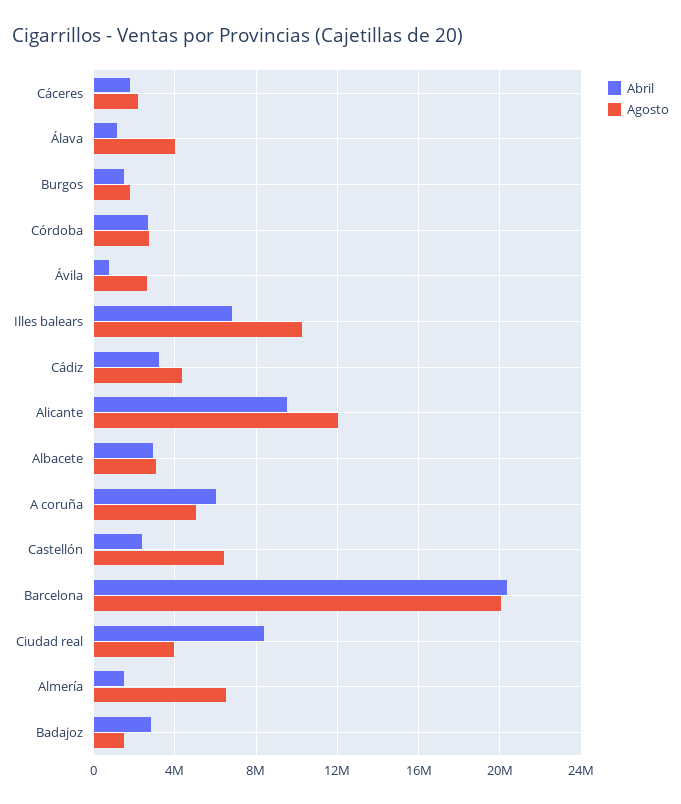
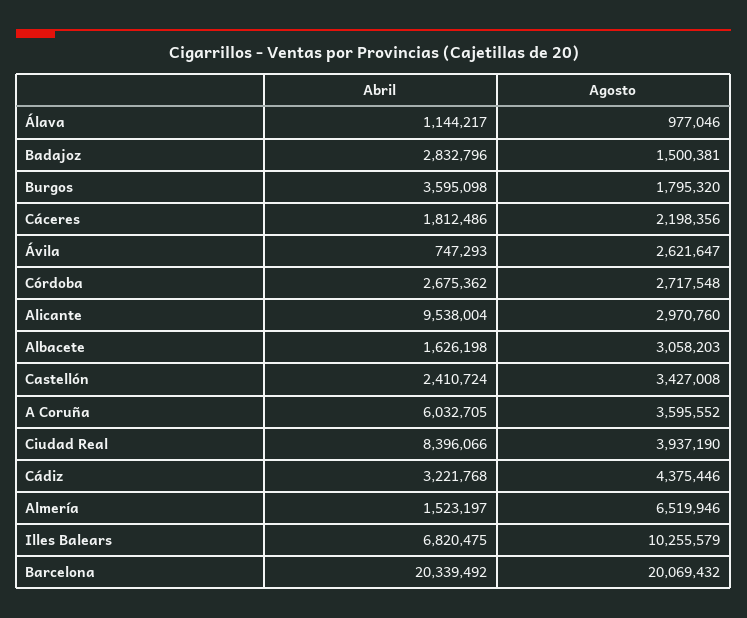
Agosto, Álava: 4000000 -> 977046
Abril, Burgos: 1500000 -> 3595098
Agosto, Alicante: 12000000 -> 2970760
Abril, Albacete: 3000000 -> 1626198
Agosto, A coruña: 5000000 -> 3595552
Agosto, Castellón: 6500000 -> 3427008

